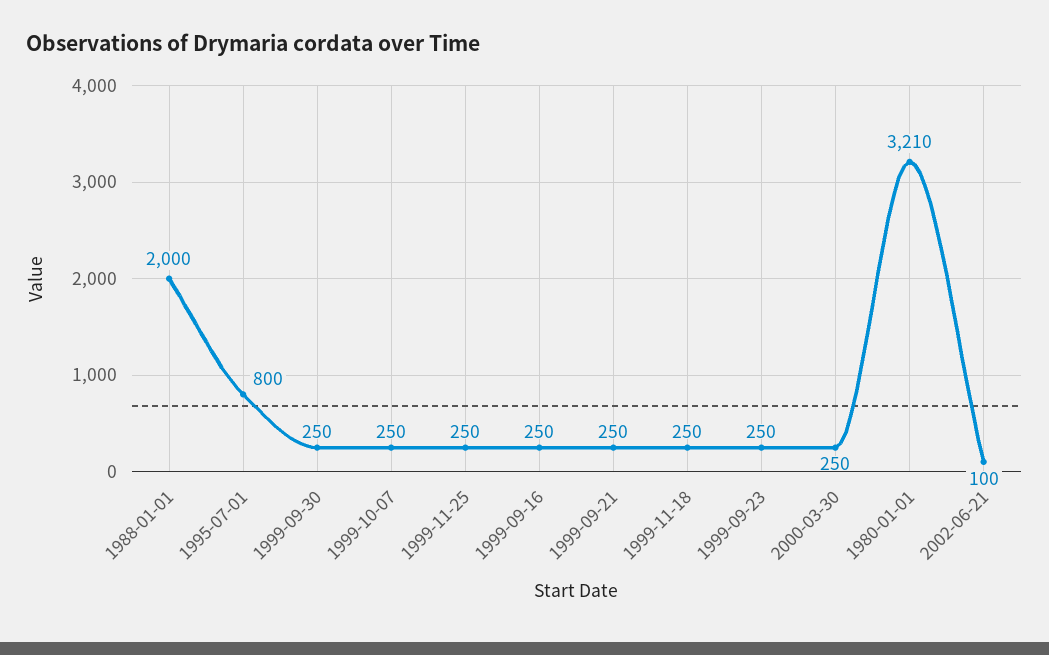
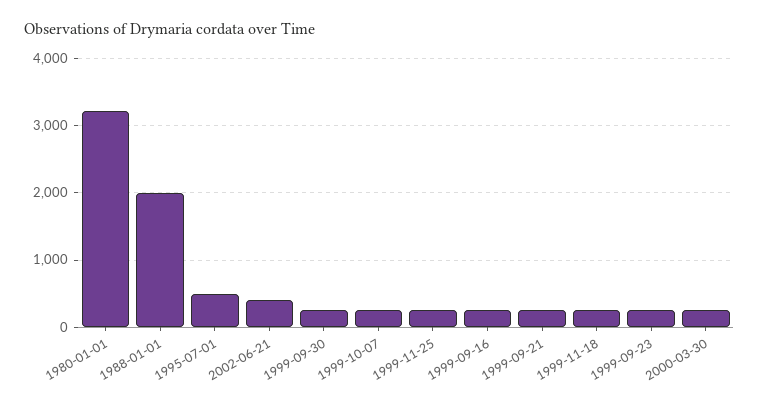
1995-07-01: 800 -> 500
2002-06-21: 100 -> 400

